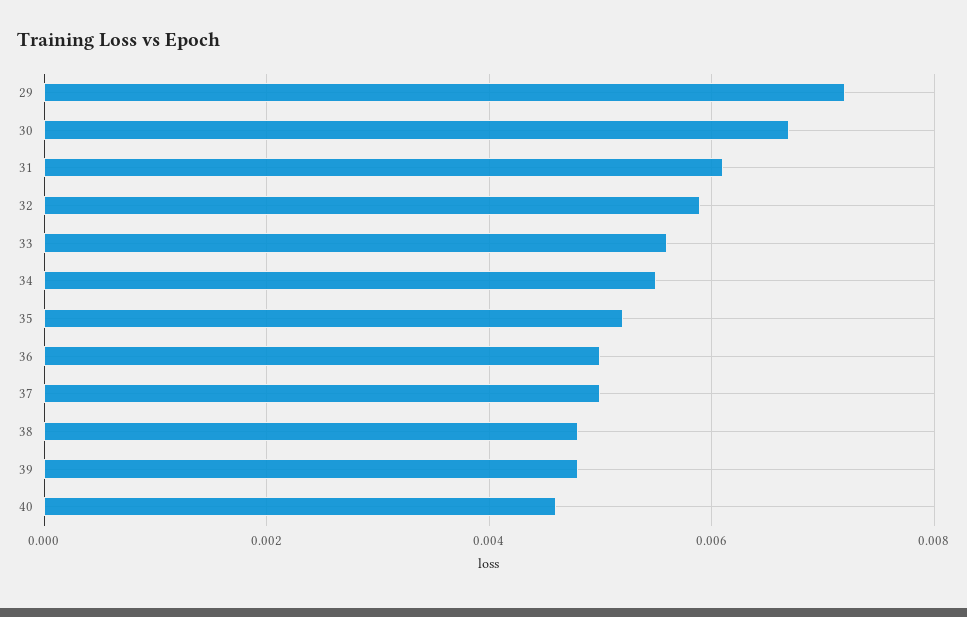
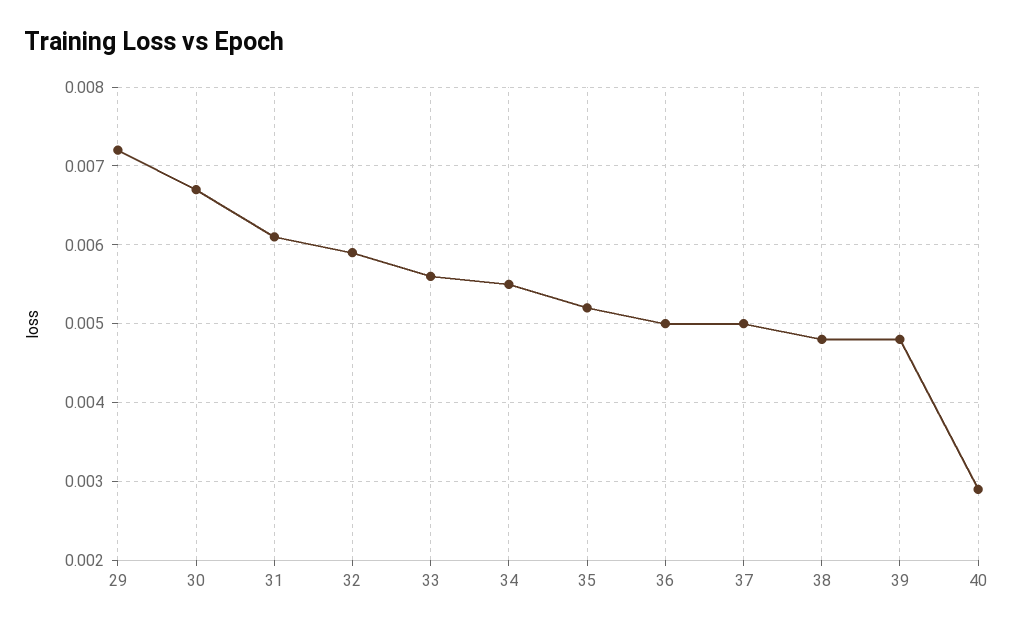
40: 0.0045 -> 0.0029

